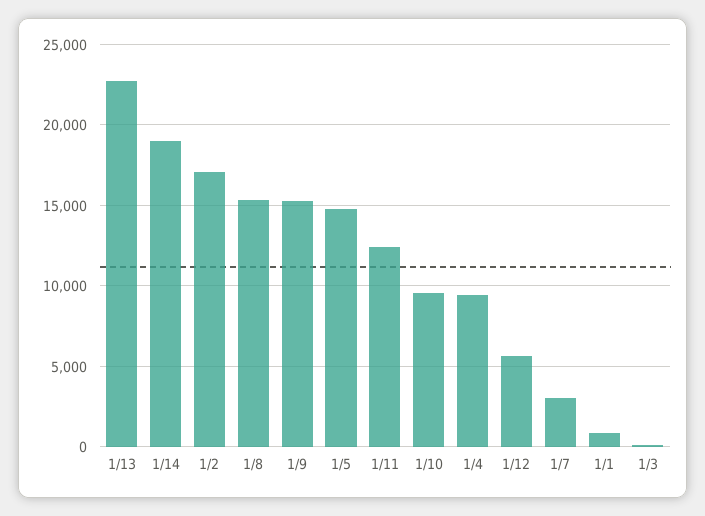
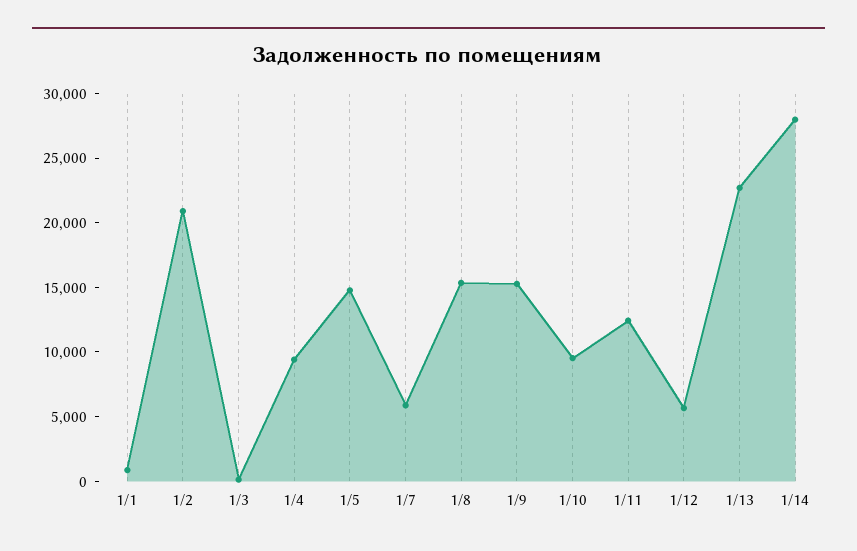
1/14: 19000 -> 28000
1/2: 17000 -> 21000
1/7: 3000 -> 6000

